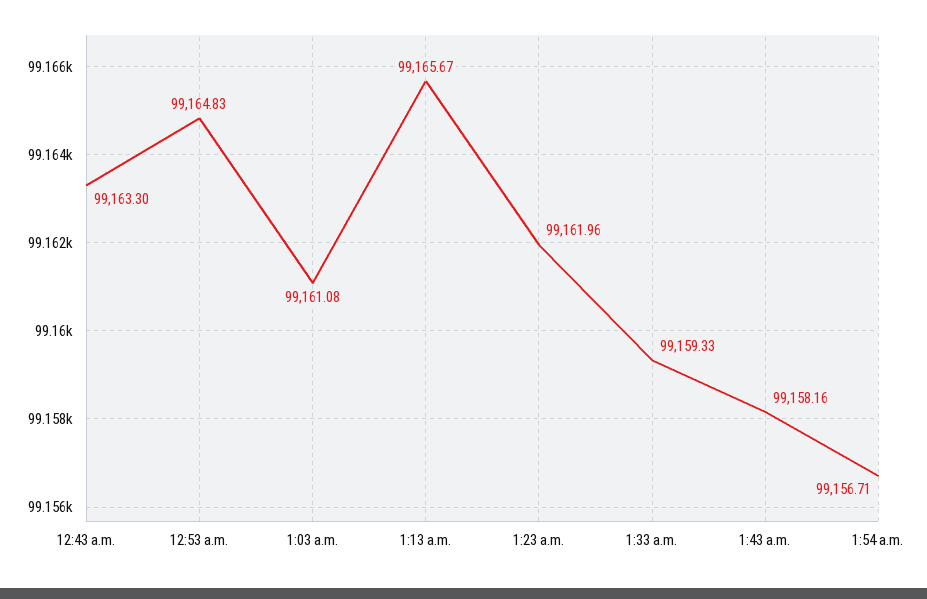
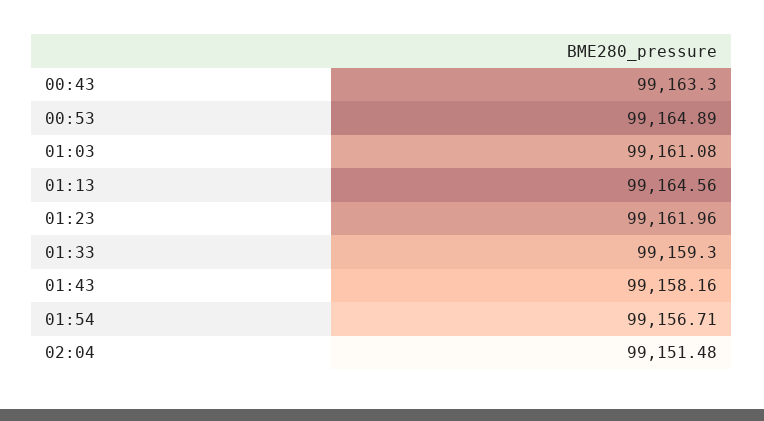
12:53 a.m.: 99164.83 -> 99164.89
1:13 a.m.: 99165.67 -> 99164.56
1:33 a.m.: 99159.33 -> 99159.3
02:04: none -> 99151.48

